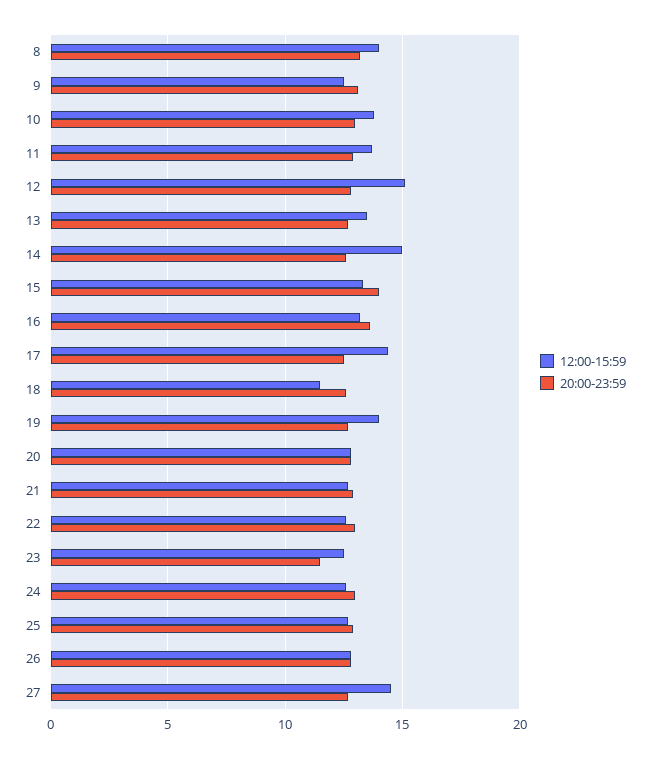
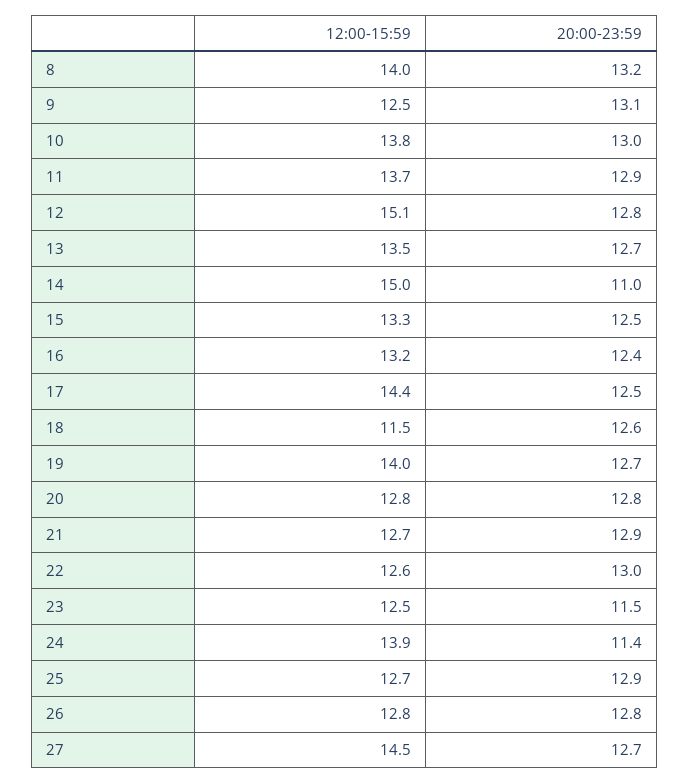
20:00-23:59, 14: 12.5 -> 11
20:00-23:59, 15: 14 -> 12.5
20:00-23:59, 16: 13.5 -> 12.4
12:00-15:59, 24: 12.5 -> 13.9
20:00-23:59, 24: 13 -> 11.4

